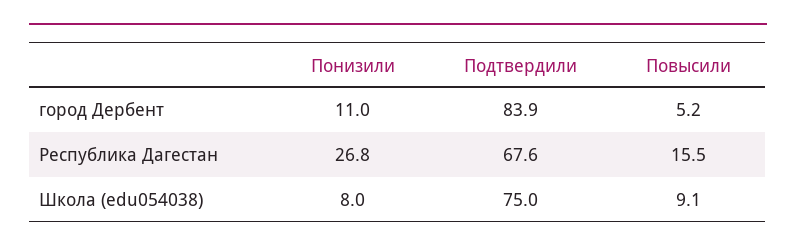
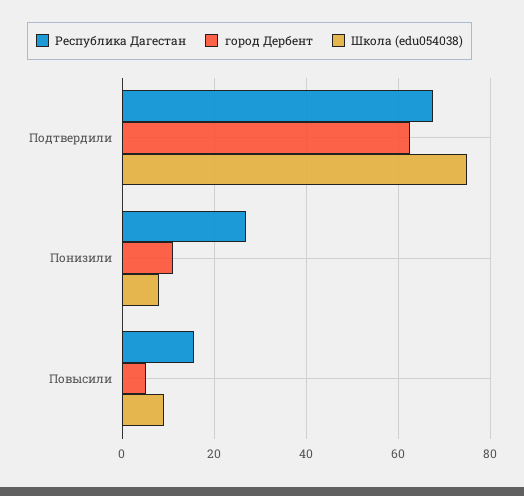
город Дербент, Подтвердили: 83.9 -> 62

